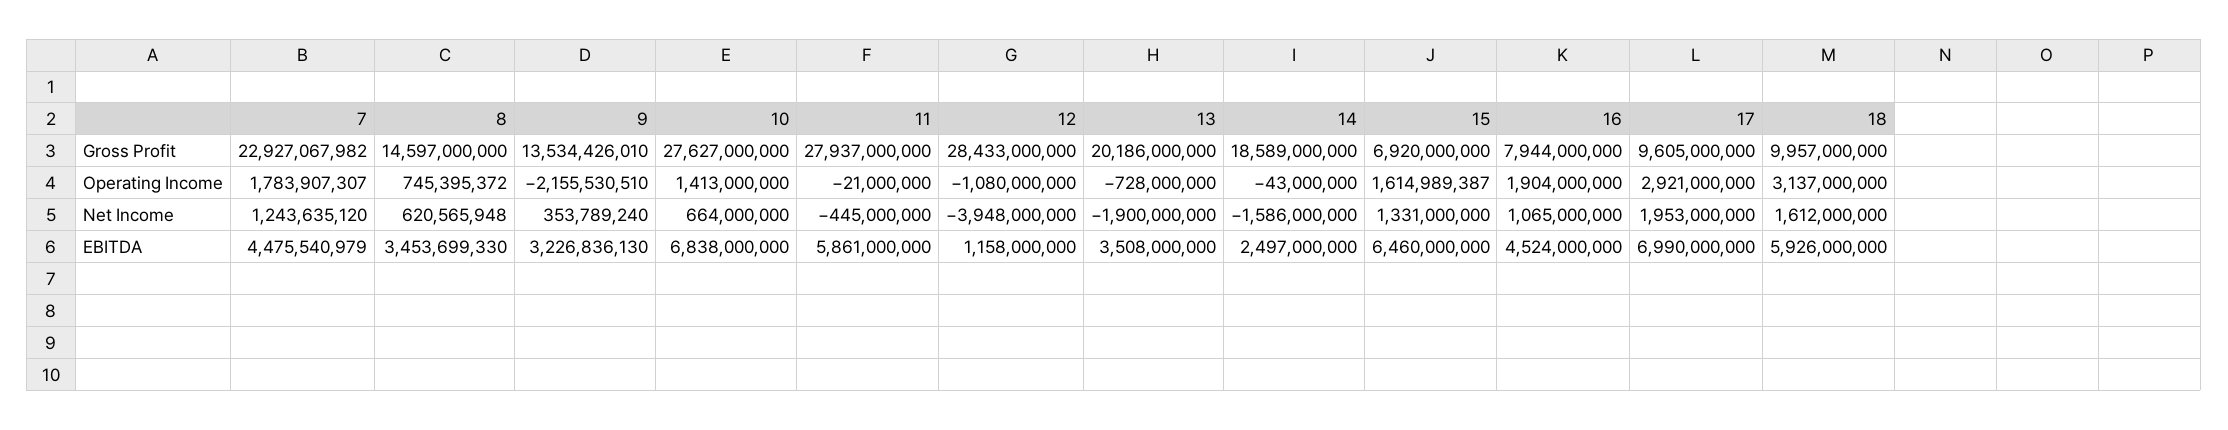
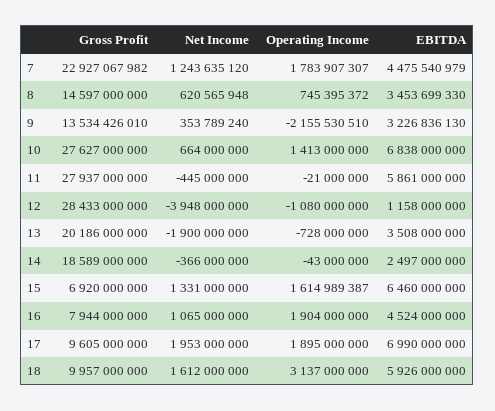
17, Operating Income: 2921000000 -> 1895000000
14, Net Income: -1586000000 -> -366000000

